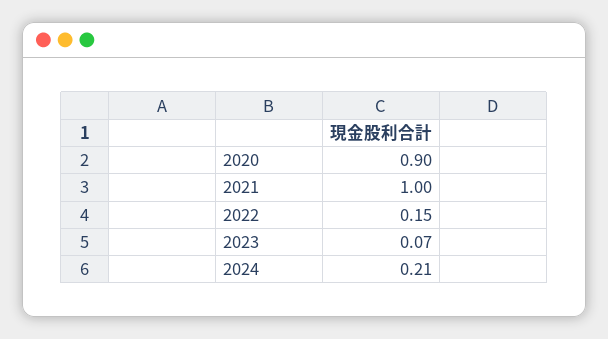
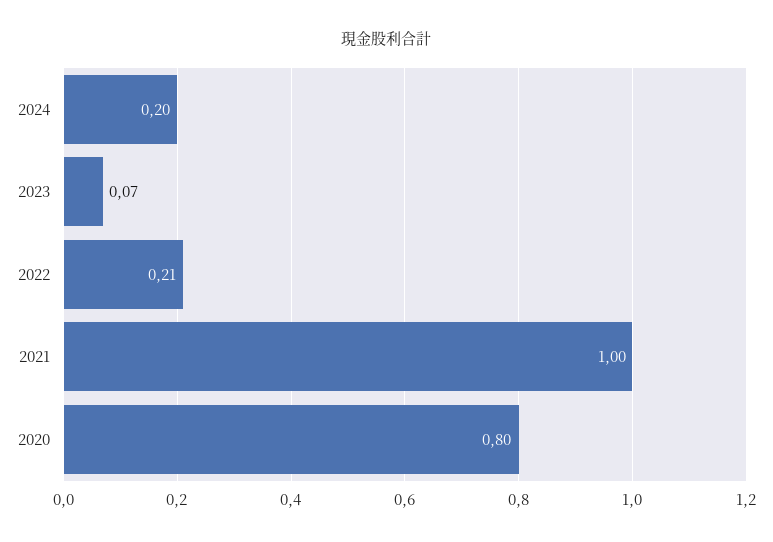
2020: 0.9 -> 0.8
2022: 0.15 -> 0.21
2024: 0.21 -> 0.2

